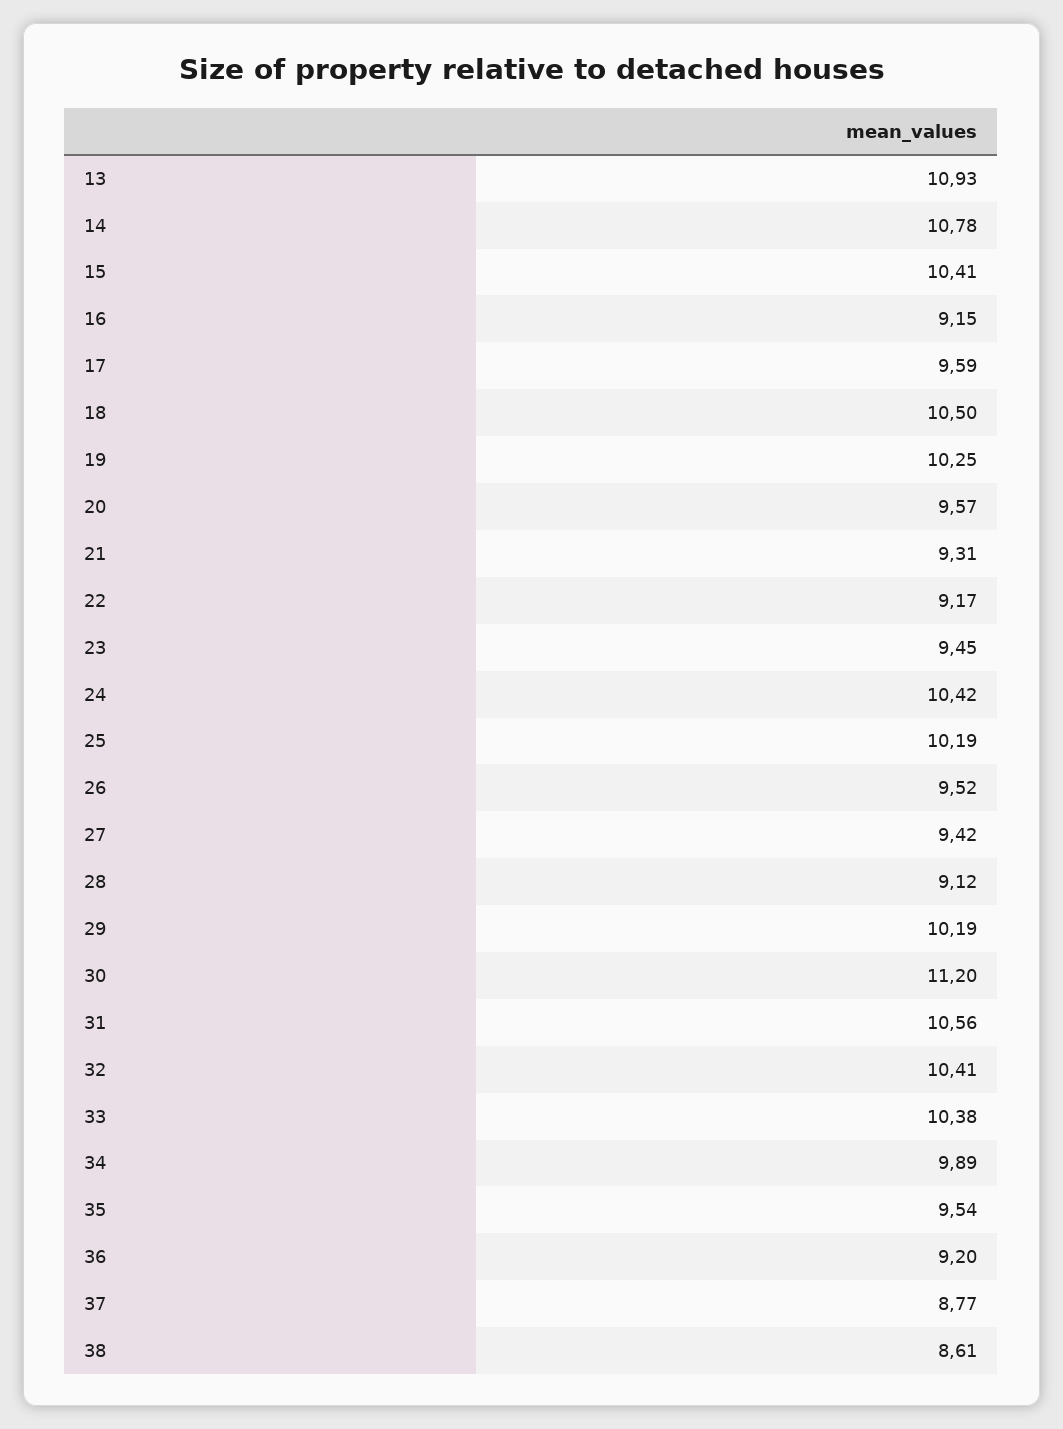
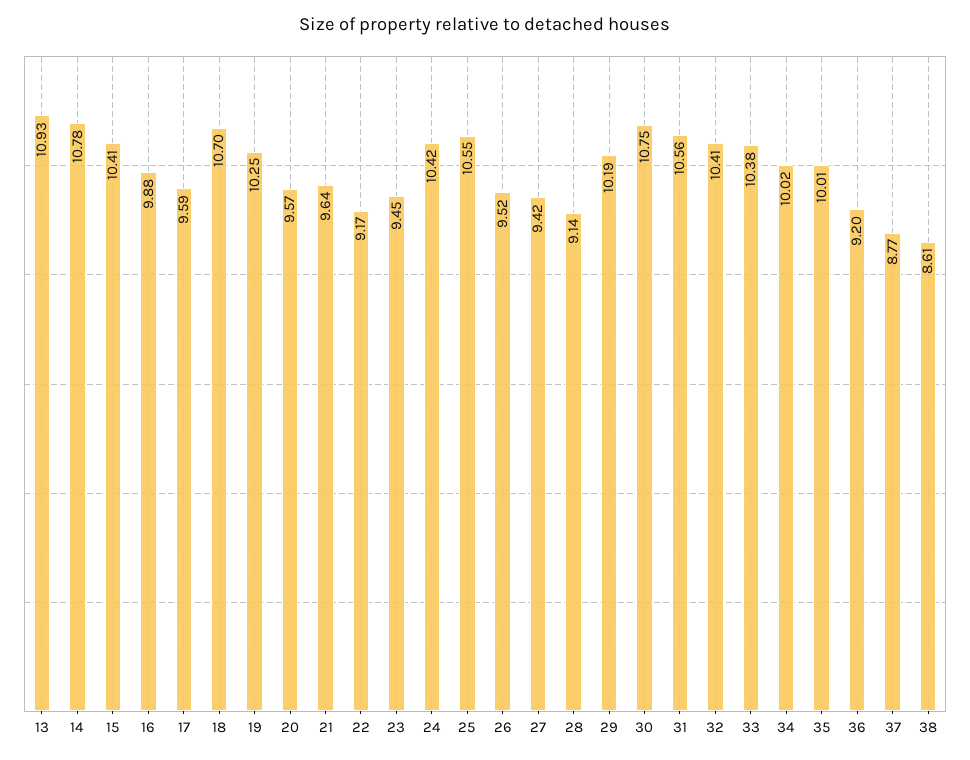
16: 9.15 -> 9.88
18: 10.5 -> 10.7
21: 9.31 -> 9.64
25: 10.19 -> 10.55
28: 9.12 -> 9.14
30: 11.2 -> 10.75
34: 9.89 -> 10.02
35: 9.54 -> 10.01

